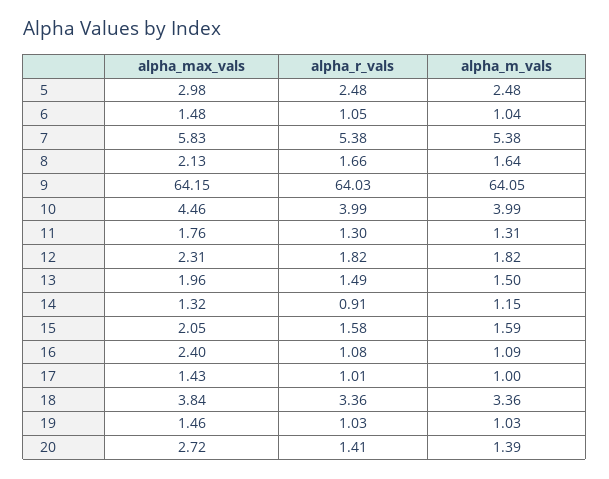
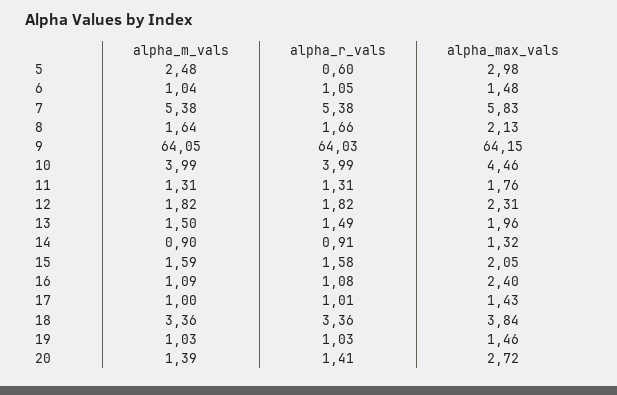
alpha_r_vals, 5: 2.48 -> 0.6
alpha_r_vals, 11: 1.3 -> 1.31
alpha_m_vals, 14: 1.15 -> 0.9

